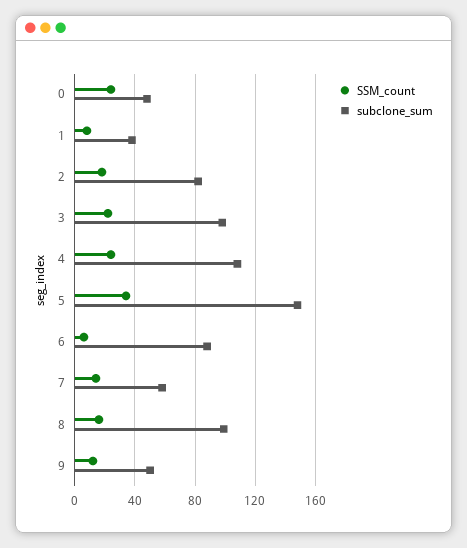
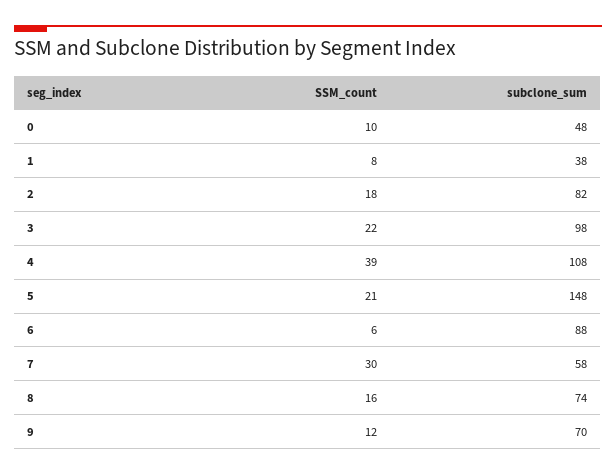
SSM_count, 0: 25 -> 10
SSM_count, 4: 25 -> 39
SSM_count, 5: 35 -> 21
SSM_count, 7: 15 -> 30
subclone_sum, 8: 100 -> 74
subclone_sum, 9: 50 -> 70

